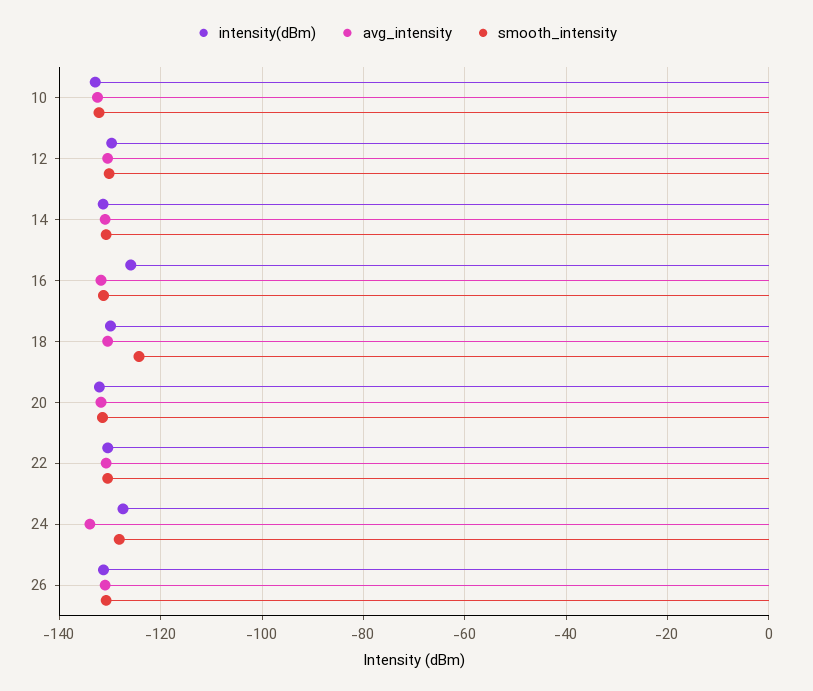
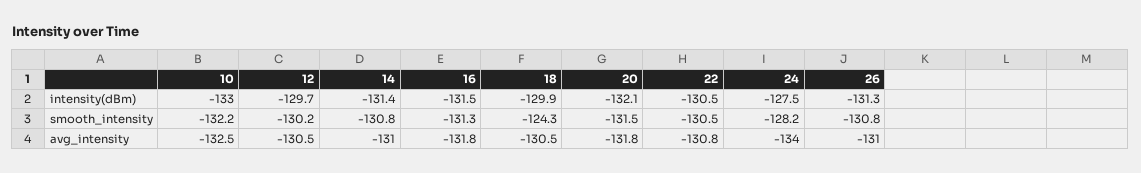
intensity(dBm), 16: -126 -> -131.5

